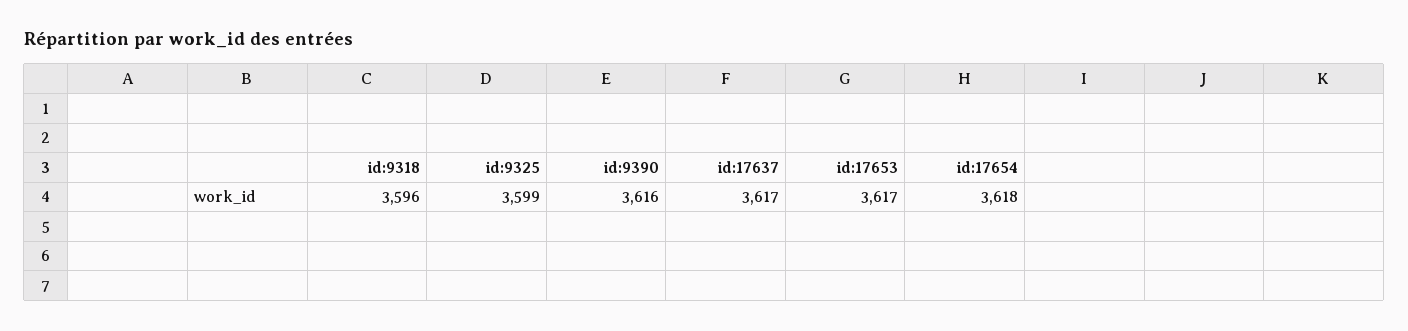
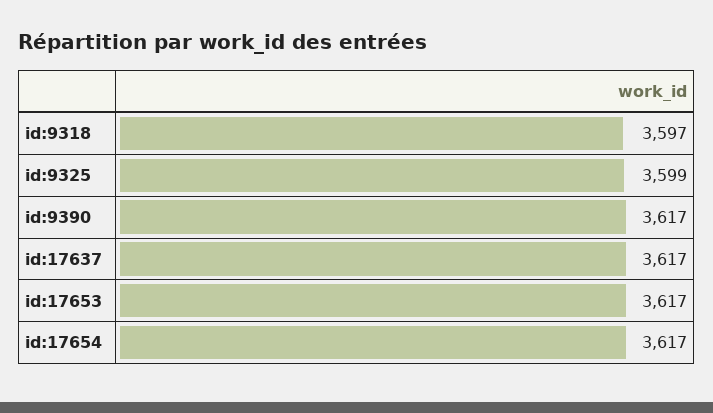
id:9318: 3596 -> 3597
id:9390: 3616 -> 3617
id:17654: 3618 -> 3617

